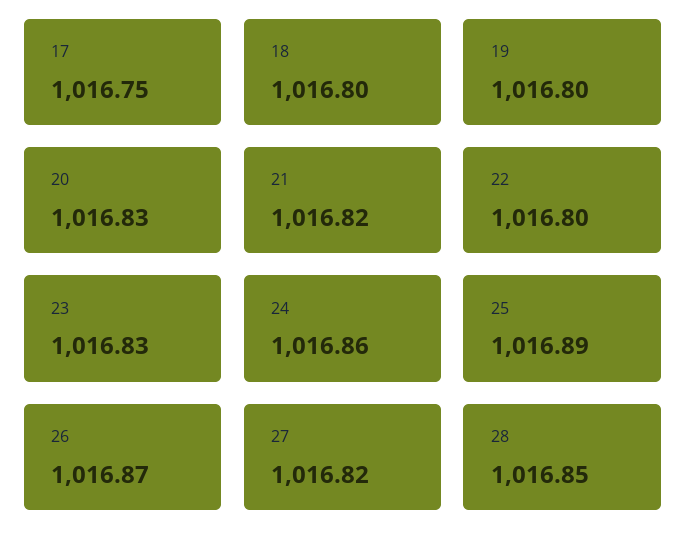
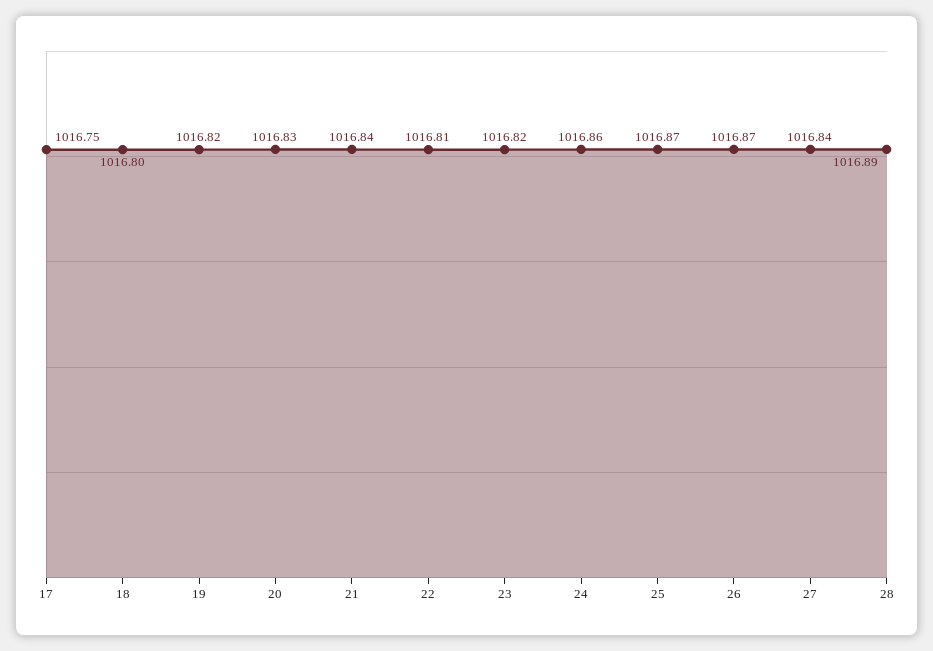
19: 1016.8 -> 1016.82
21: 1016.82 -> 1016.84
22: 1016.8 -> 1016.81
23: 1016.83 -> 1016.82
25: 1016.89 -> 1016.87
27: 1016.82 -> 1016.84
28: 1016.85 -> 1016.89

